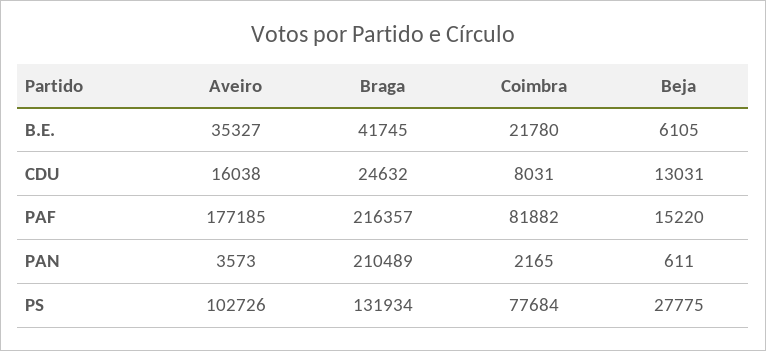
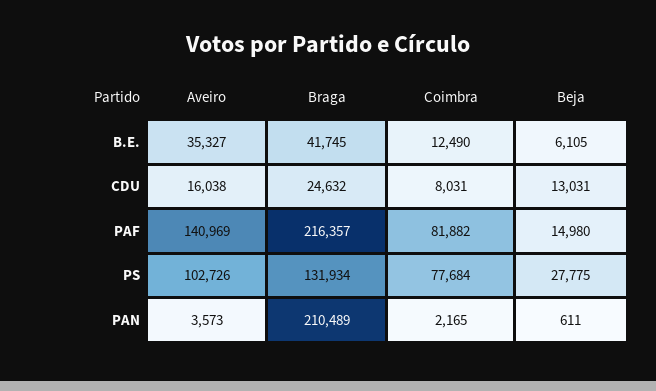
Coimbra, B.E.: 21780 -> 12490
Aveiro, PAF: 177185 -> 140969
Beja, PAF: 15220 -> 14980

